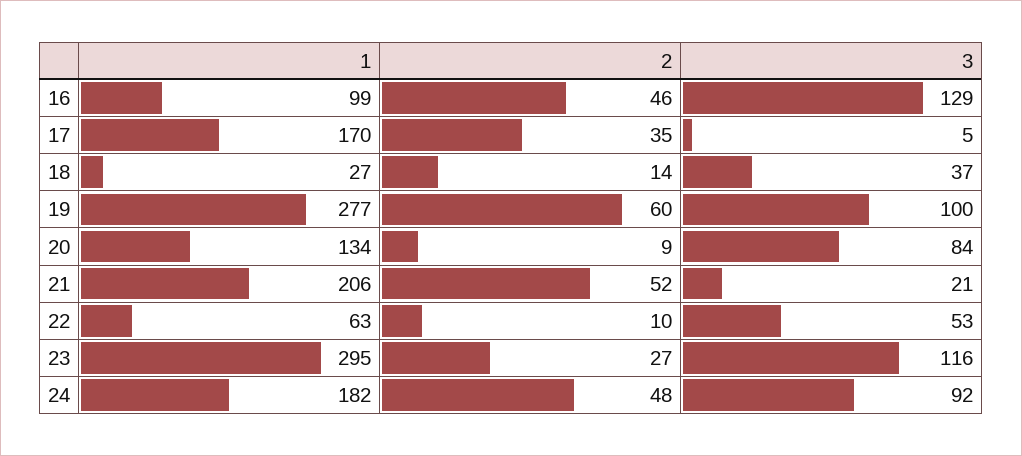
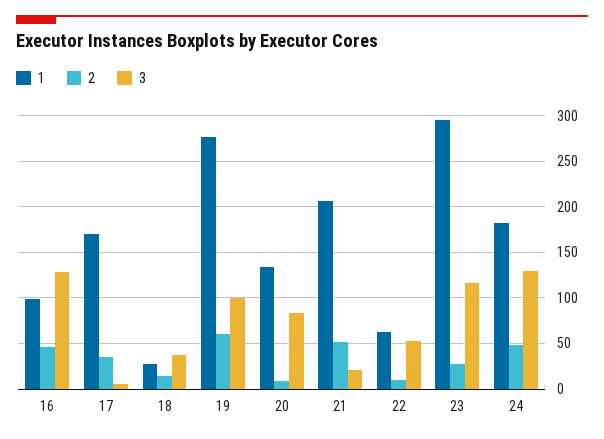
3, 24: 92 -> 130

